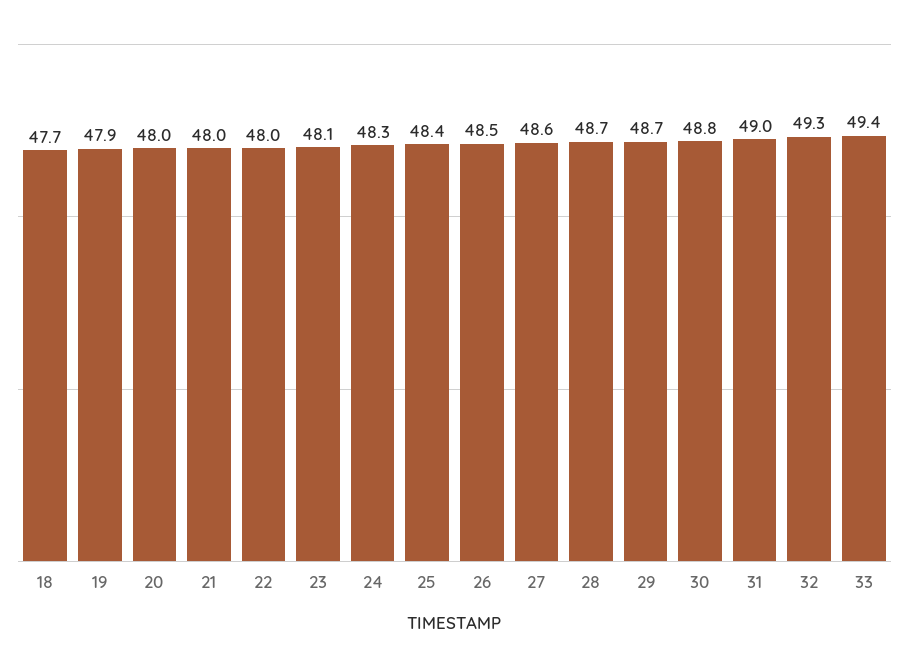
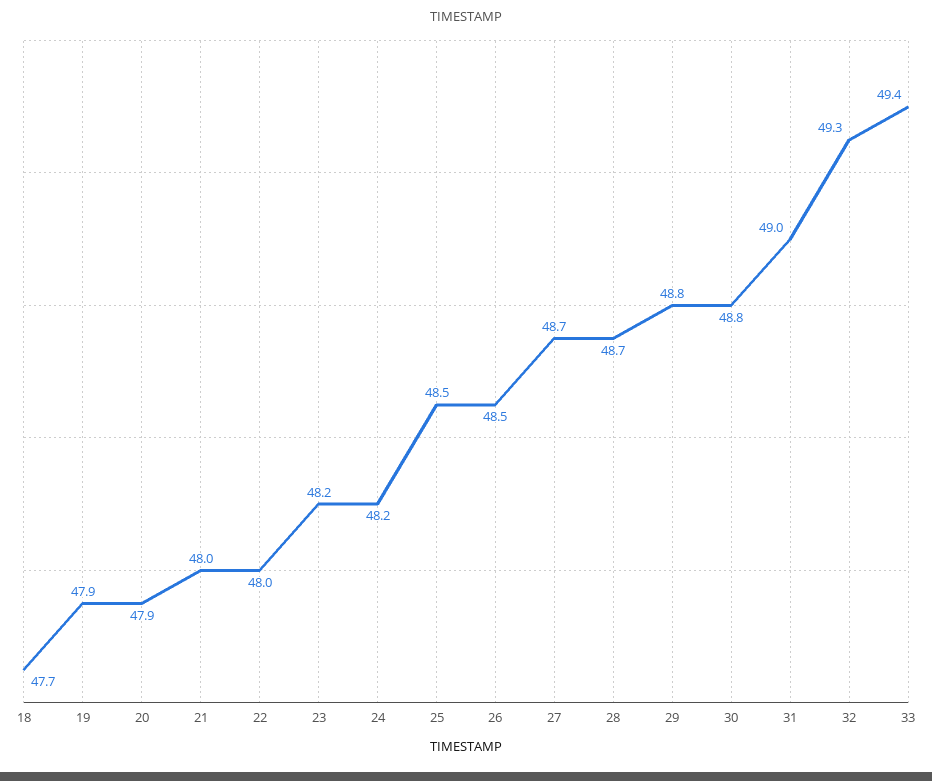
20: 48 -> 47.9
23: 48.1 -> 48.2
24: 48.3 -> 48.2
25: 48.4 -> 48.5
27: 48.6 -> 48.7
29: 48.7 -> 48.8

